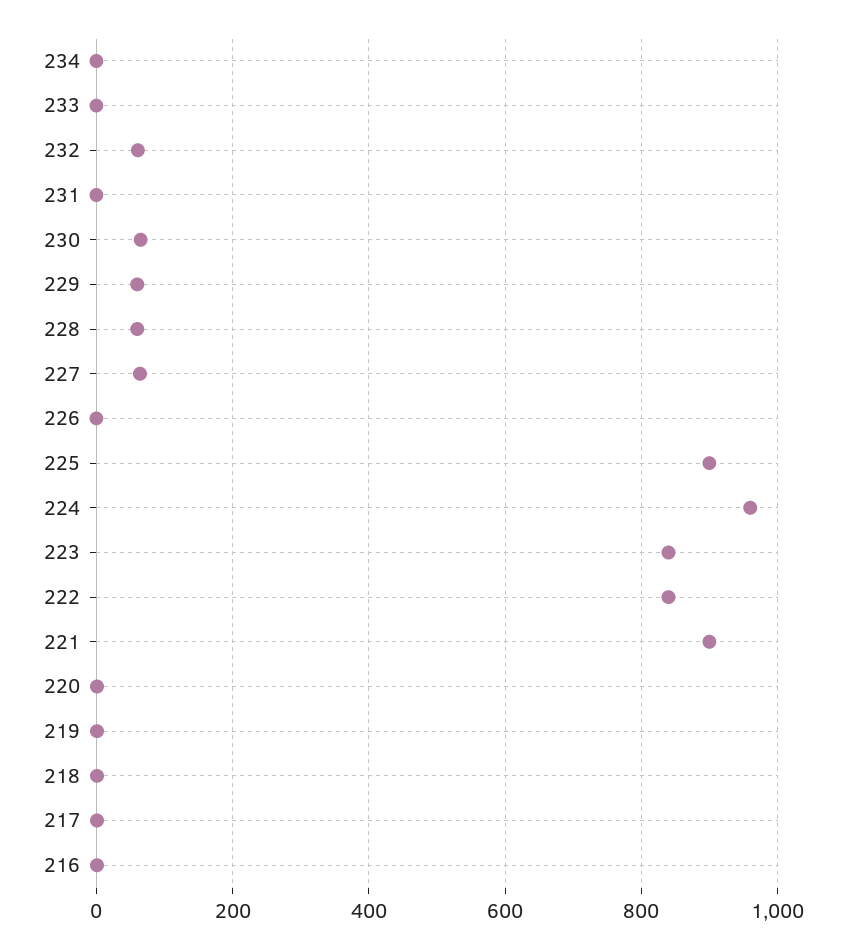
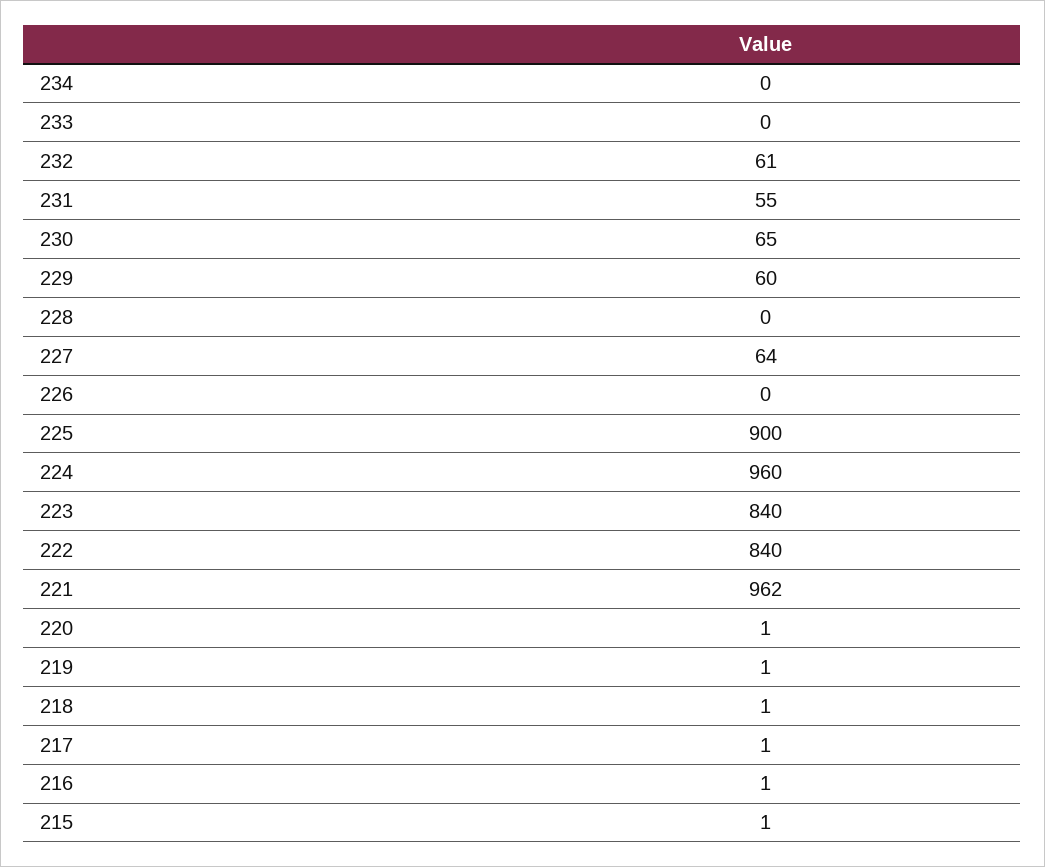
231: 0 -> 55
228: 60 -> 0
221: 900 -> 962
215: none -> 1

